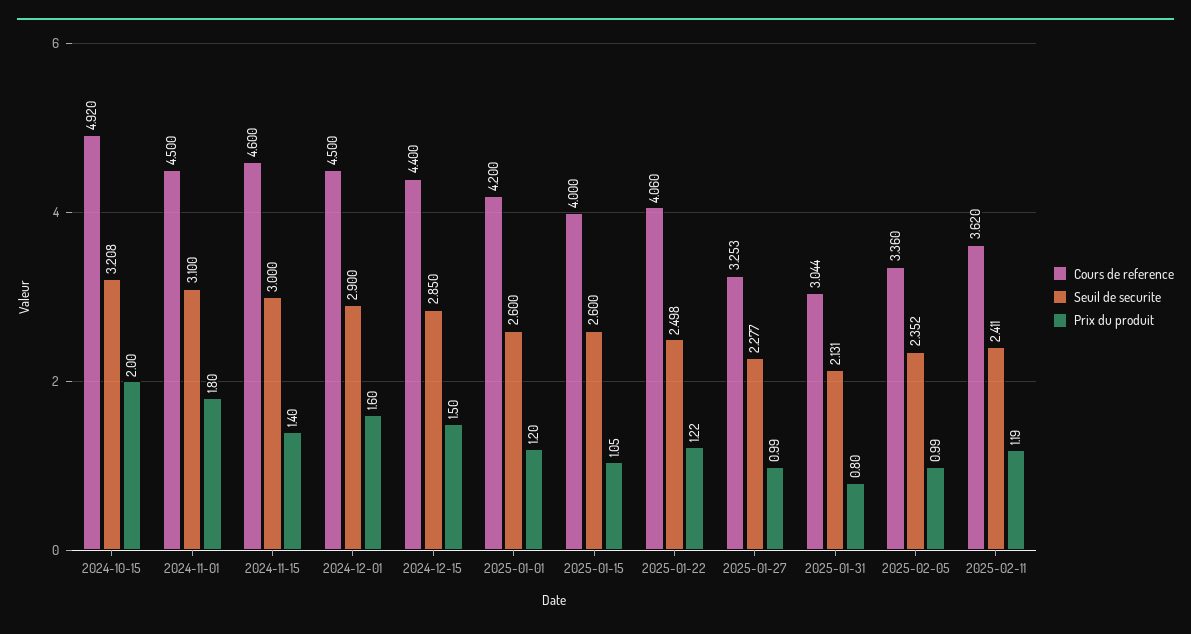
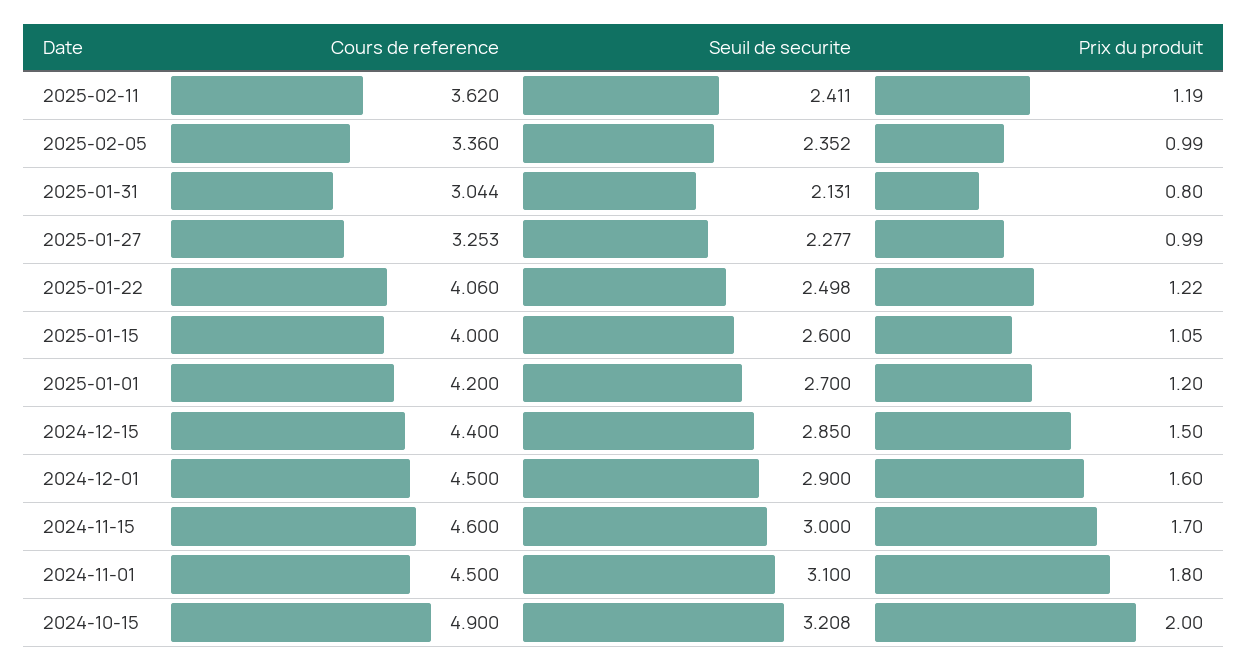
Cours de reference, 2024-10-15: 4.92 -> 4.9
Prix du produit, 2024-11-15: 1.4 -> 1.7
Seuil de securite, 2025-01-01: 2.6 -> 2.7

